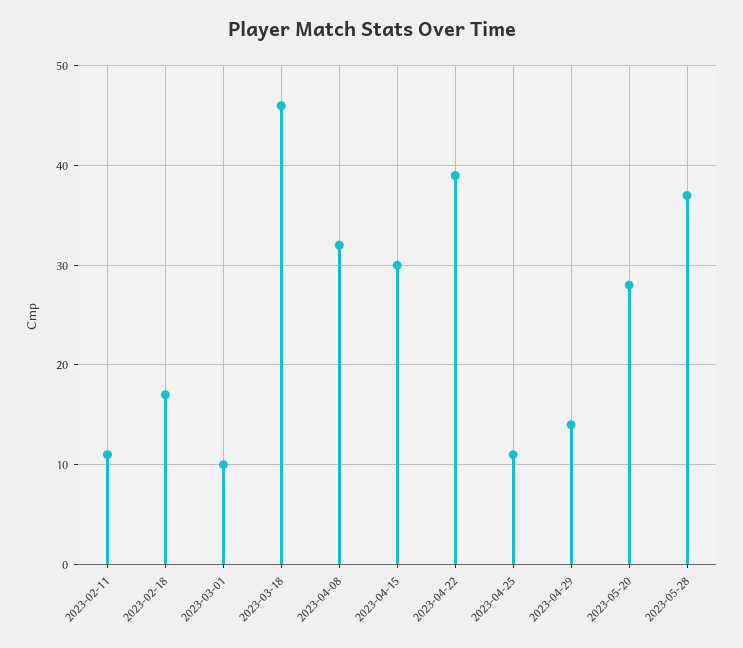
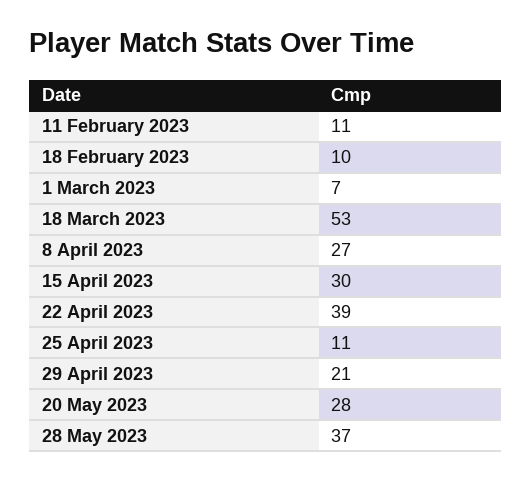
2023-02-18: 17 -> 10
2023-03-01: 10 -> 7
2023-03-18: 46 -> 53
2023-04-08: 32 -> 27
2023-04-29: 14 -> 21

